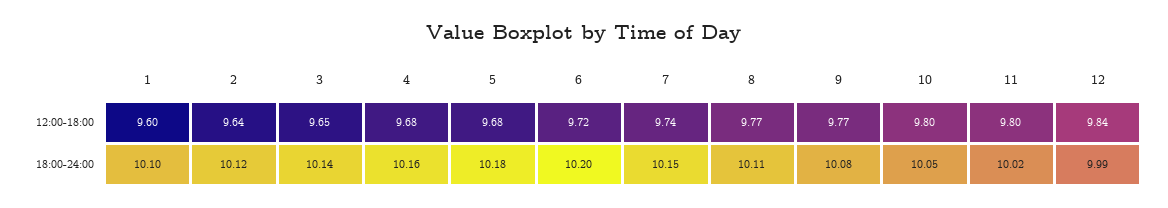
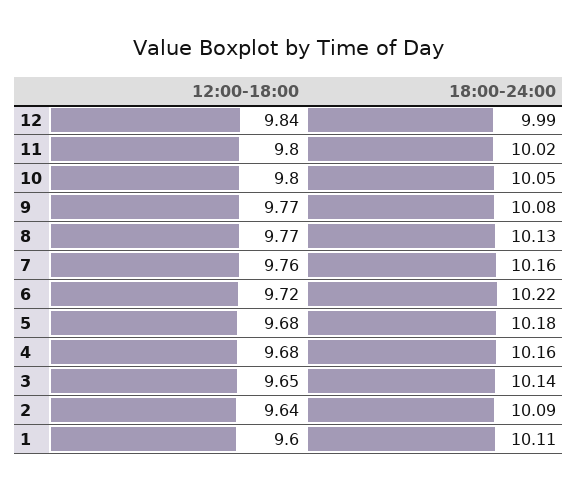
7, 12:00-18:00: 9.74 -> 9.76
1, 18:00-24:00: 10.1 -> 10.11
2, 18:00-24:00: 10.12 -> 10.09
6, 18:00-24:00: 10.2 -> 10.22
7, 18:00-24:00: 10.15 -> 10.16
8, 18:00-24:00: 10.11 -> 10.13

